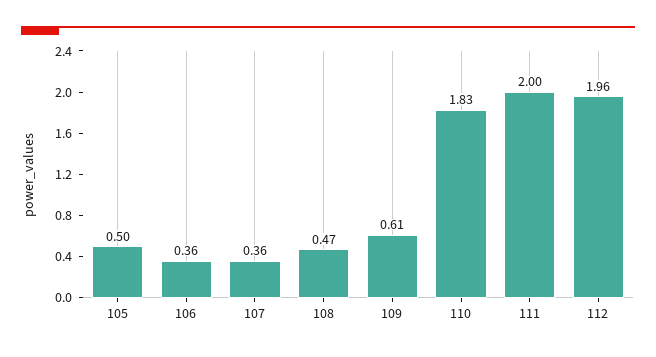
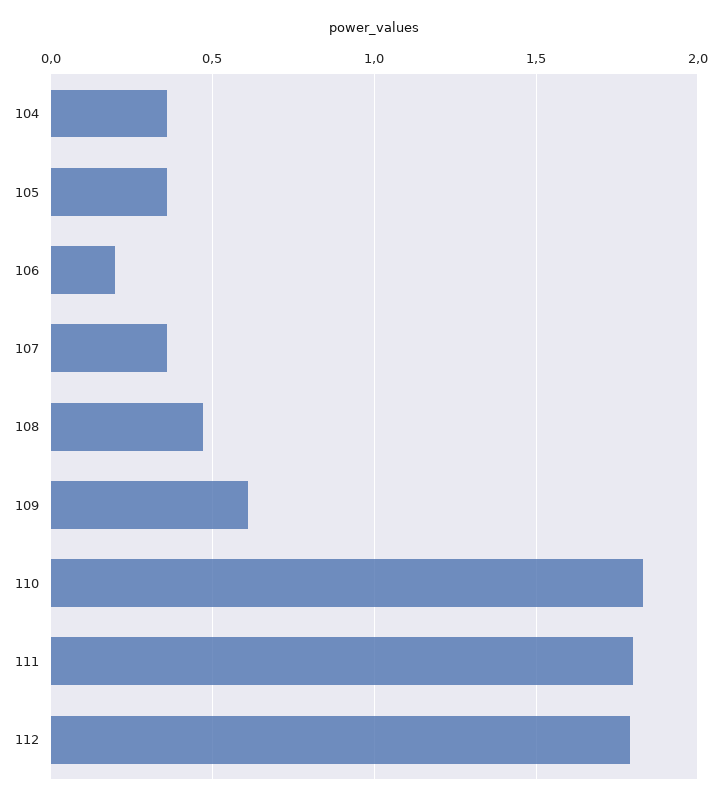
105: 0.5 -> 0.35
106: 0.36 -> 0.2
111: 2 -> 1.8
112: 1.96 -> 1.8
104: none -> 0.35

